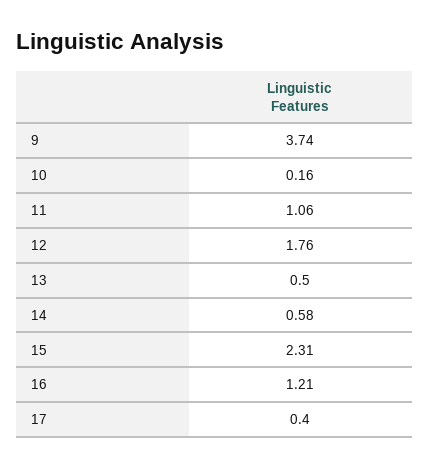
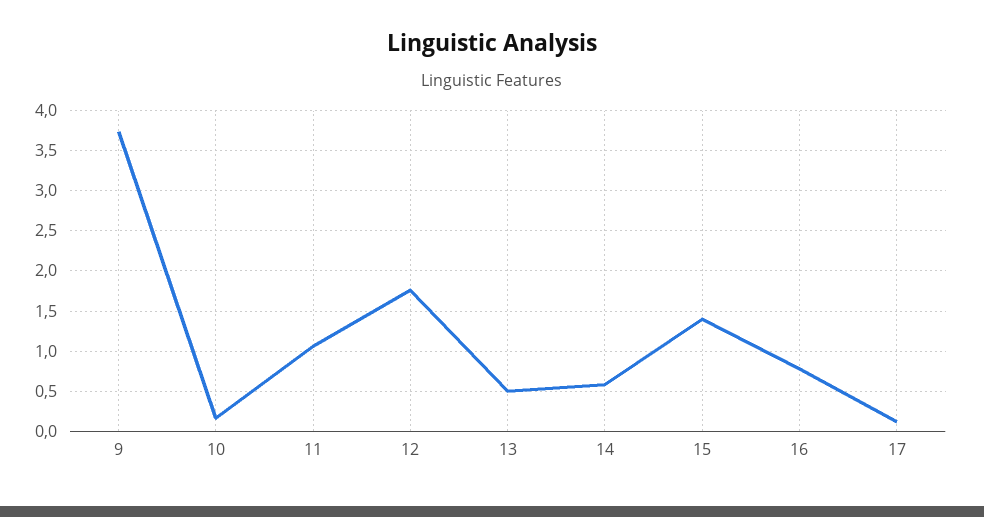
15: 2.31 -> 1.4
16: 1.21 -> 0.8
17: 0.4 -> 0.1

